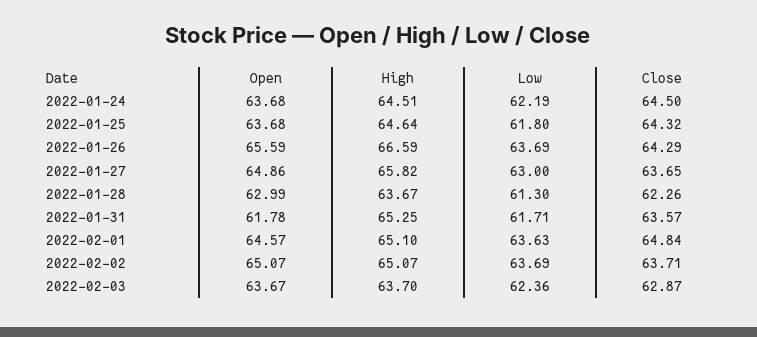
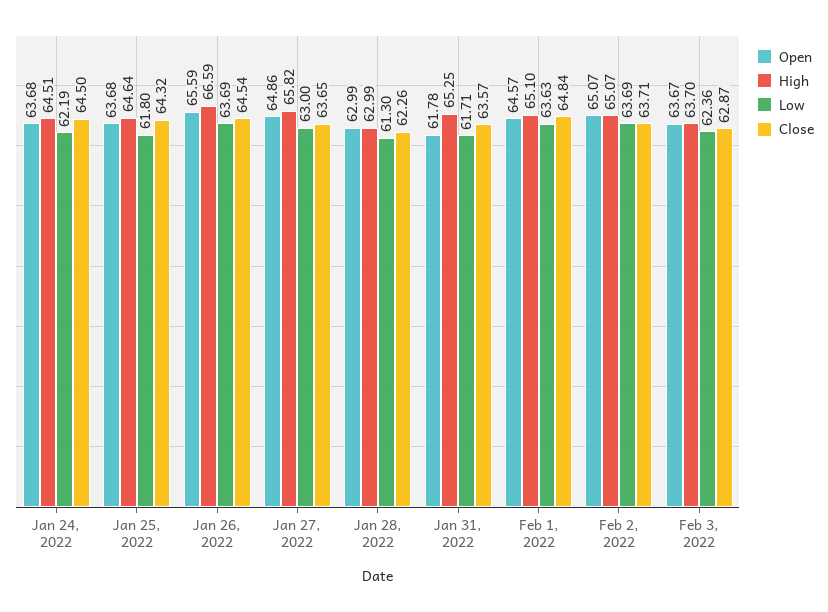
Close, 2022-01-26: 64.29 -> 64.54
High, 2022-01-28: 63.67 -> 62.99

